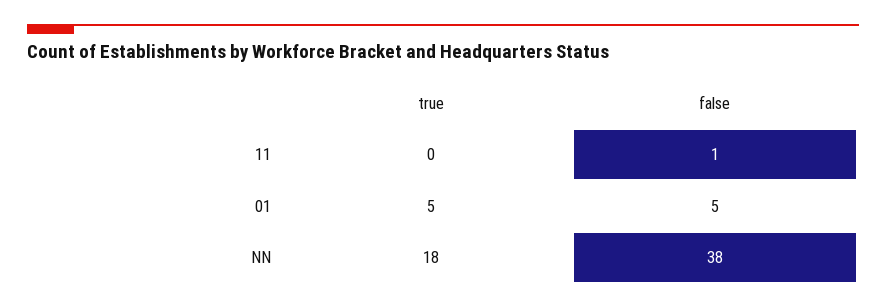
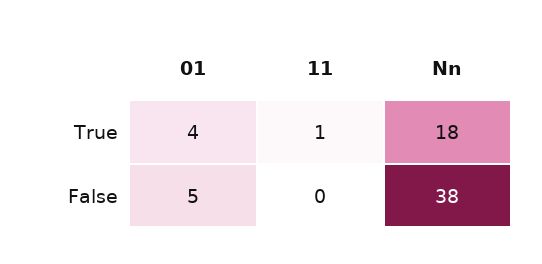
true, 11: 0 -> 1
false, 11: 1 -> 0
true, 01: 5 -> 4

